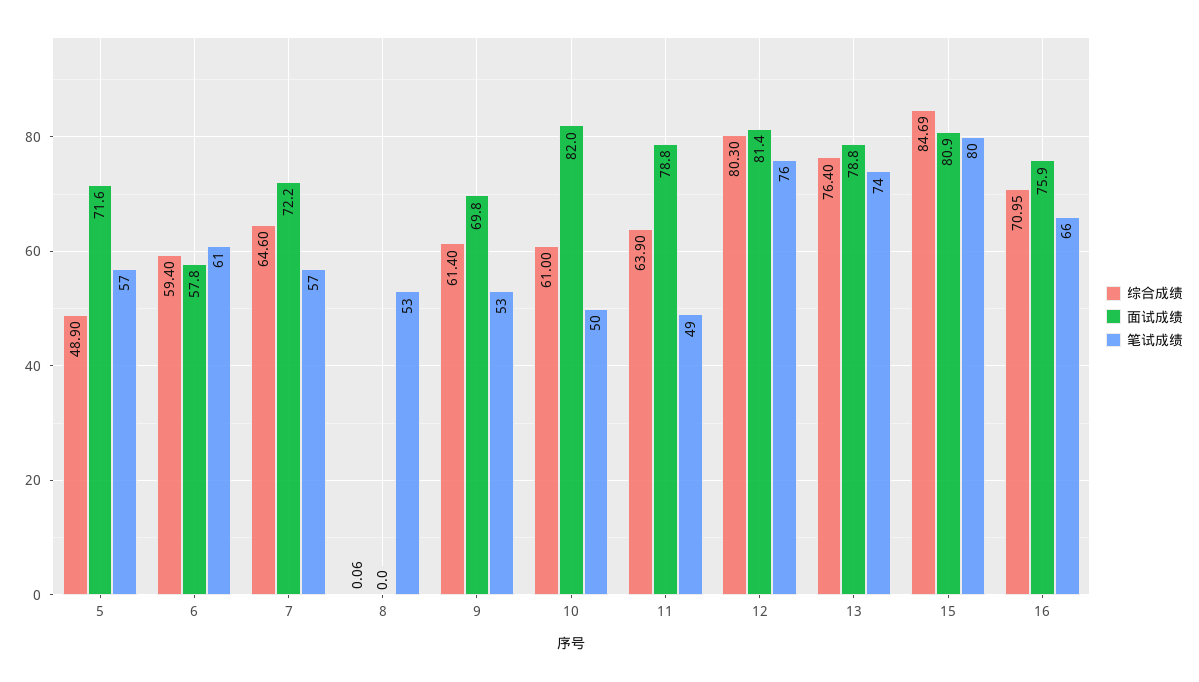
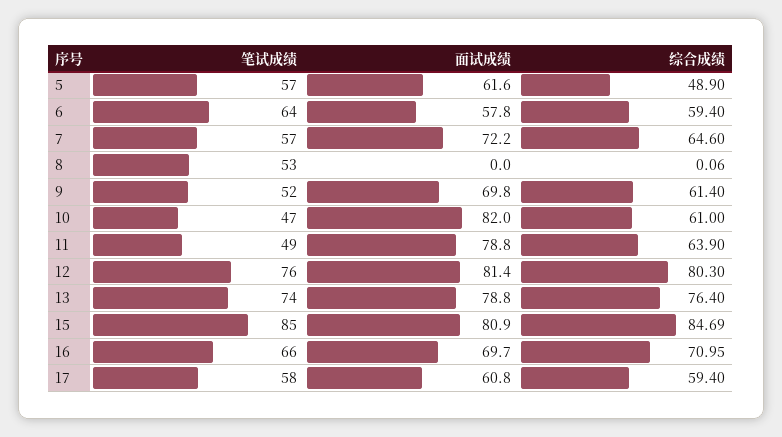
面试成绩, 5: 71.6 -> 61.6
笔试成绩, 6: 61 -> 64
笔试成绩, 9: 53 -> 52
笔试成绩, 10: 50 -> 47
笔试成绩, 15: 80 -> 85
面试成绩, 16: 75.9 -> 69.7
笔试成绩, 17: none -> 58
面试成绩, 17: none -> 60.8
综合成绩, 17: none -> 59.4

